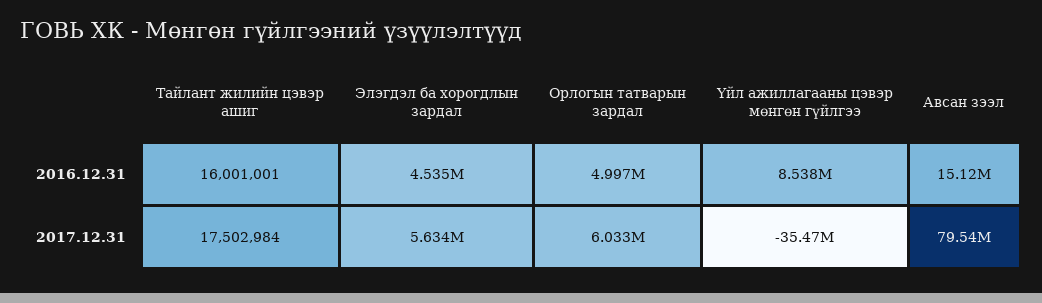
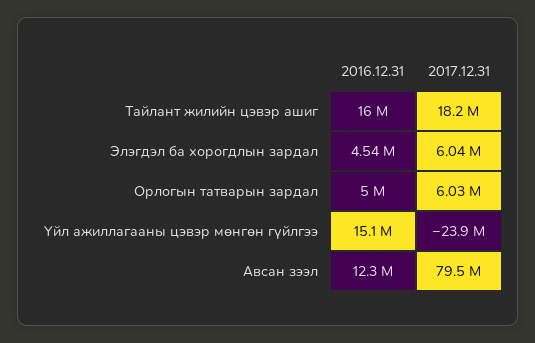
Үйл ажиллагааны цэвэр мөнгөн гүйлгээ, 2016.12.31: 8538000 -> 15100000
Авсан зээл, 2016.12.31: 15120000 -> 12300000
Тайлант жилийн цэвэр ашиг, 2017.12.31: 17502984 -> 18200000
Элэгдэл ба хорогдлын зардал, 2017.12.31: 5634000 -> 6040000
Үйл ажиллагааны цэвэр мөнгөн гүйлгээ, 2017.12.31: -35470000 -> -23900000

